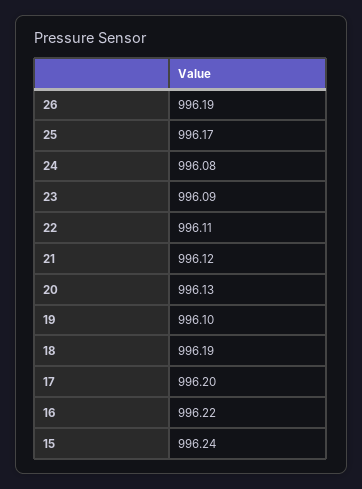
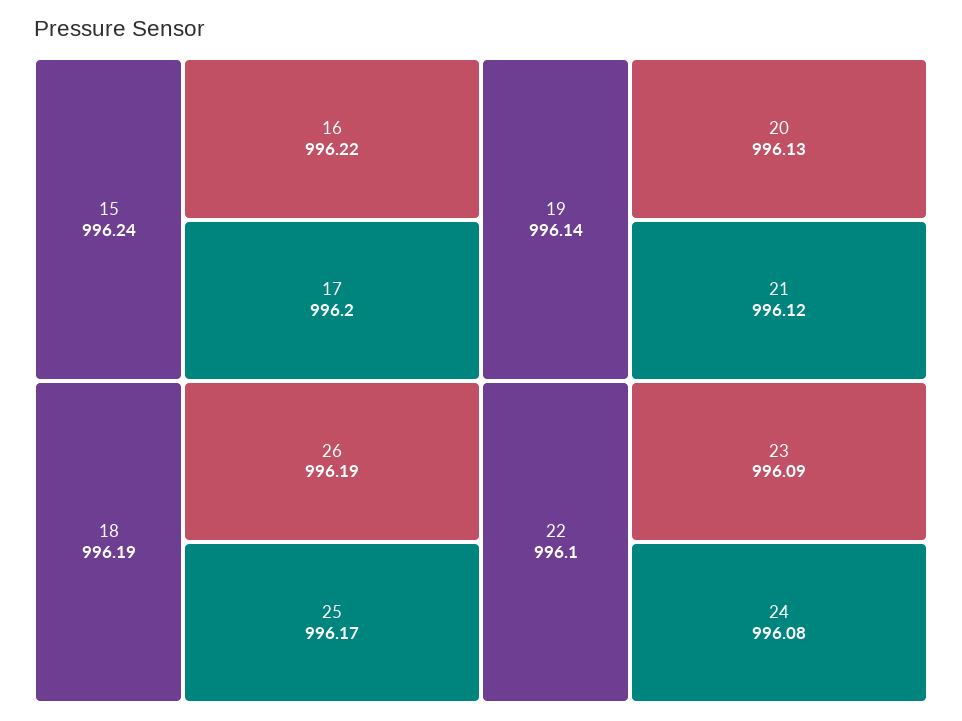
22: 996.11 -> 996.1
19: 996.1 -> 996.14

